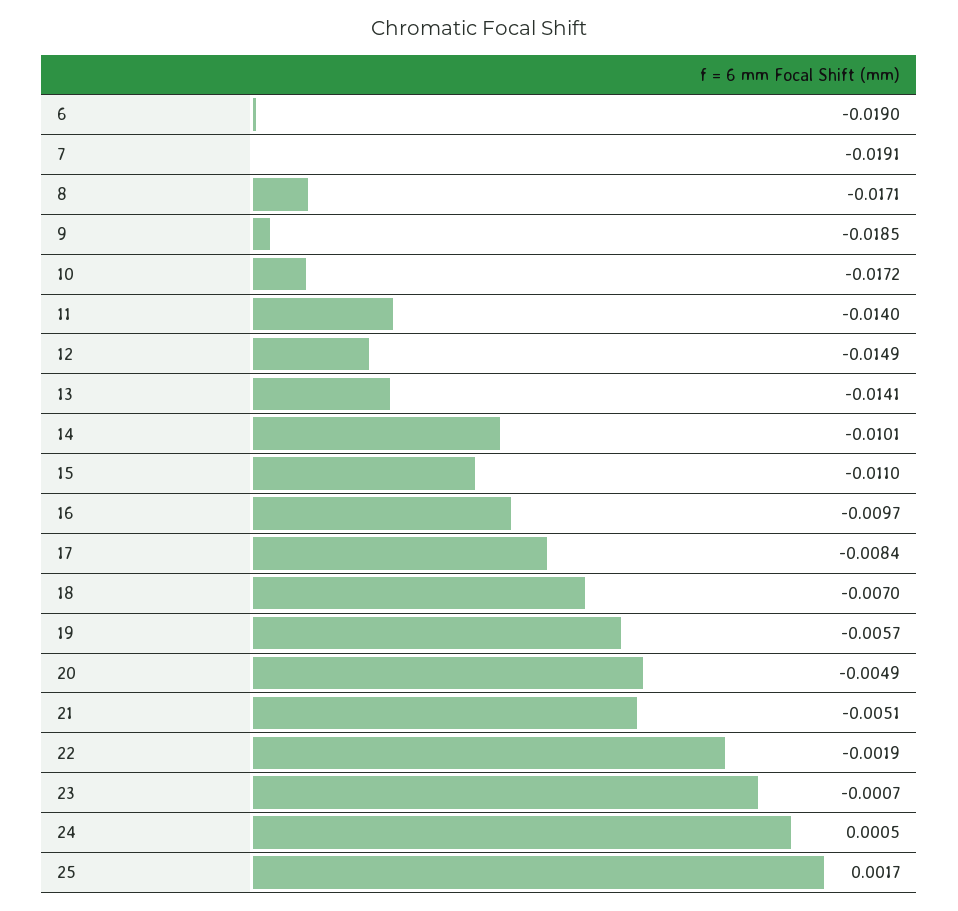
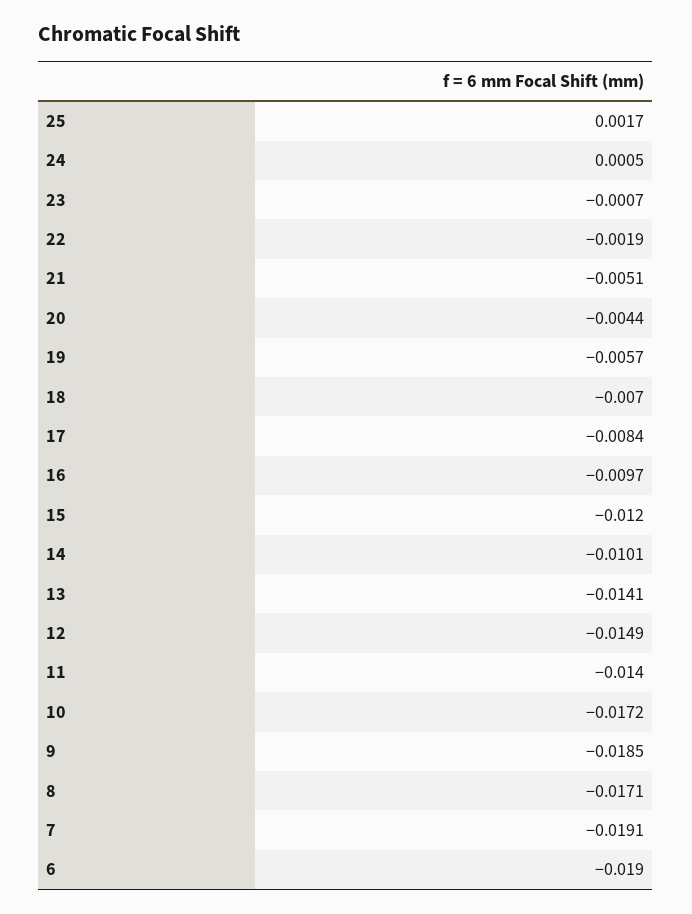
15: -0.011 -> -0.012
20: -0.0049 -> -0.0044

